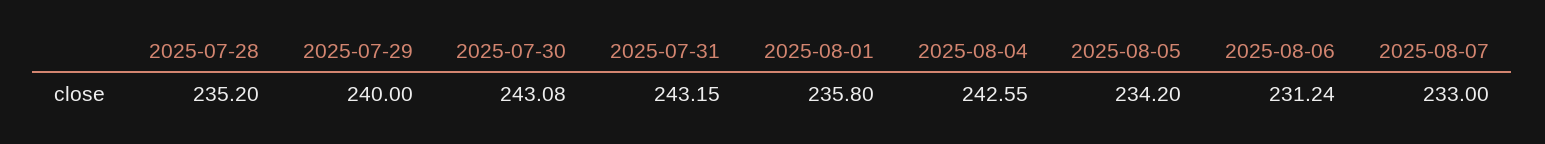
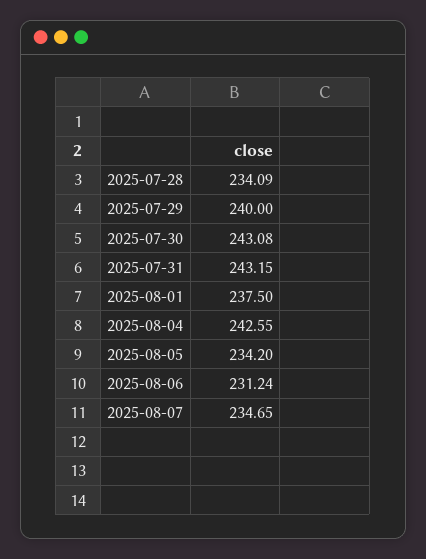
2025-07-28: 235.2 -> 234.09
2025-08-01: 235.8 -> 237.5
2025-08-07: 233 -> 234.65

